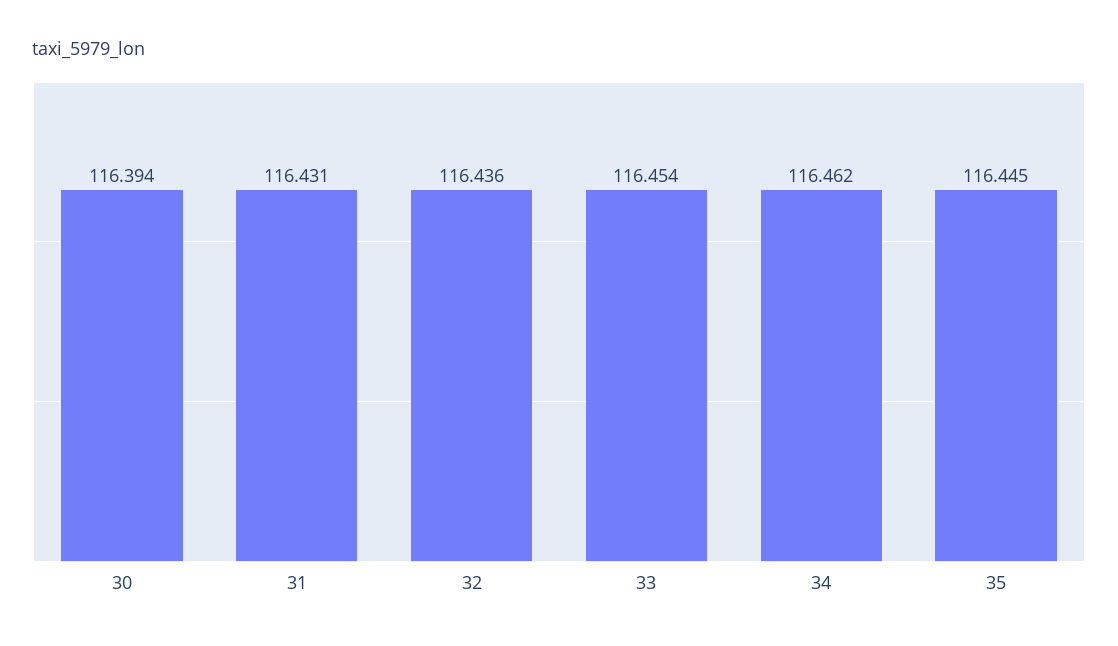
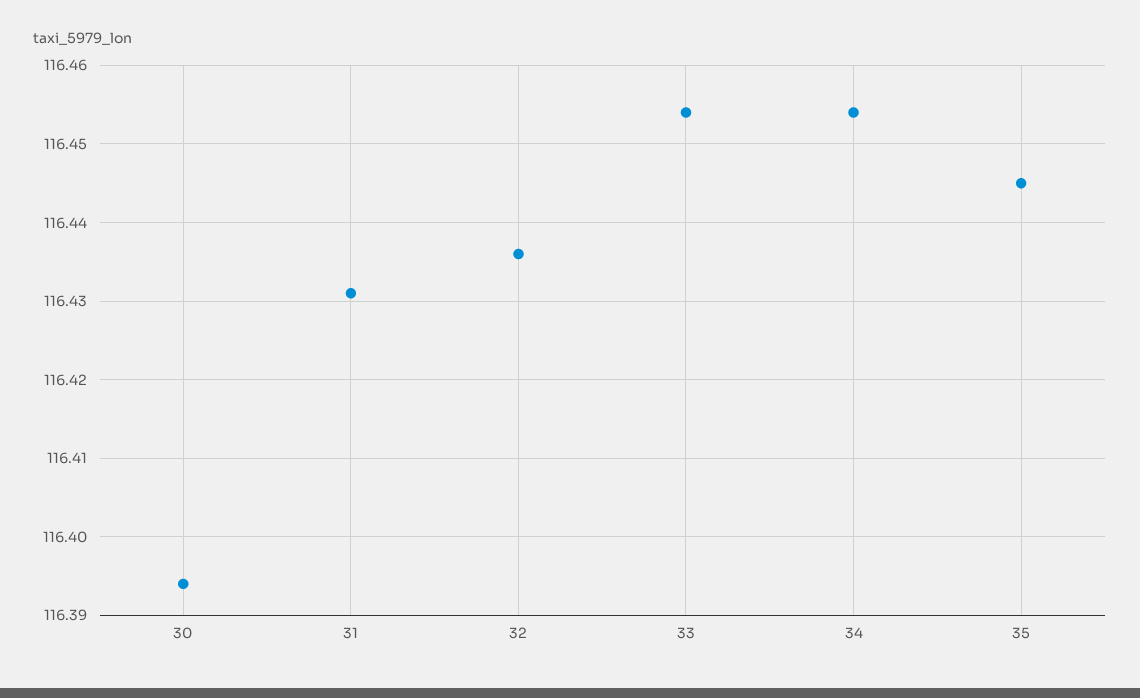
34: 116.462 -> 116.454

